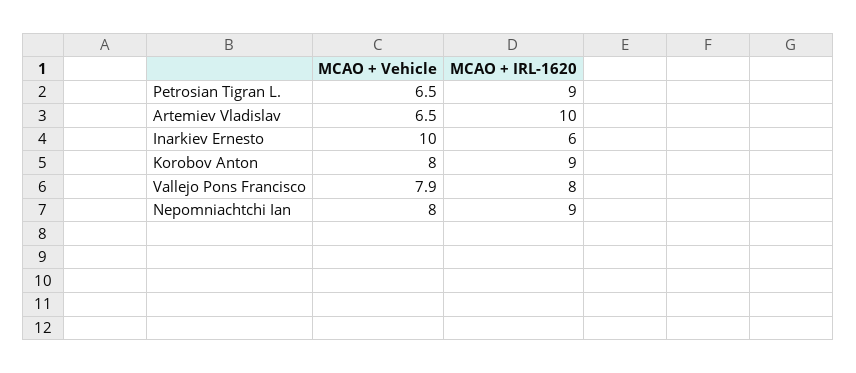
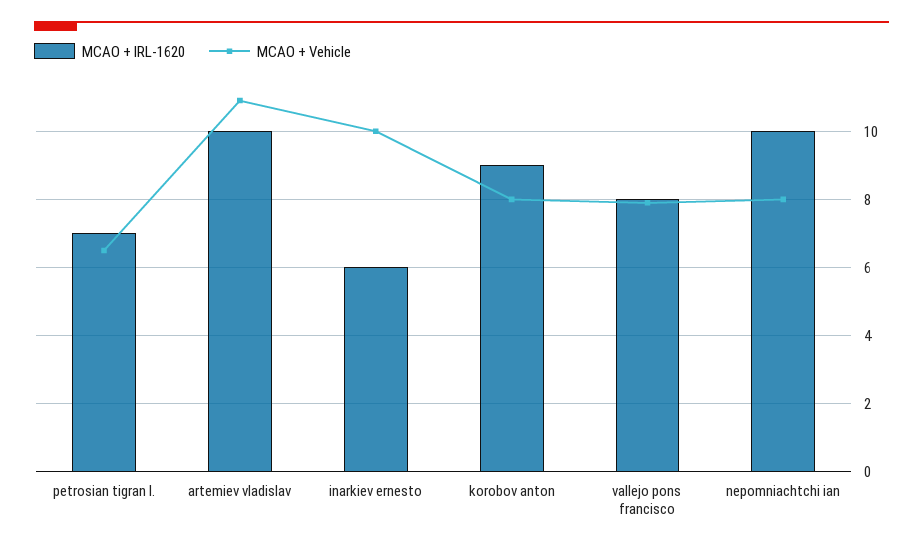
MCAO + IRL-1620, Petrosian Tigran L.: 9 -> 7
MCAO + Vehicle, Artemiev Vladislav: 6.5 -> 11
MCAO + IRL-1620, Nepomniachtchi Ian: 9 -> 10

